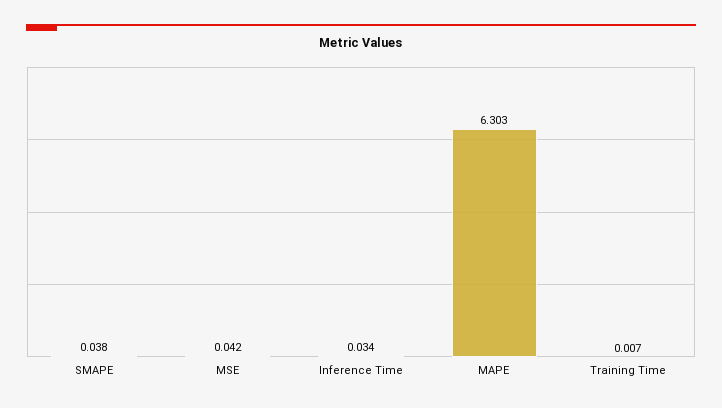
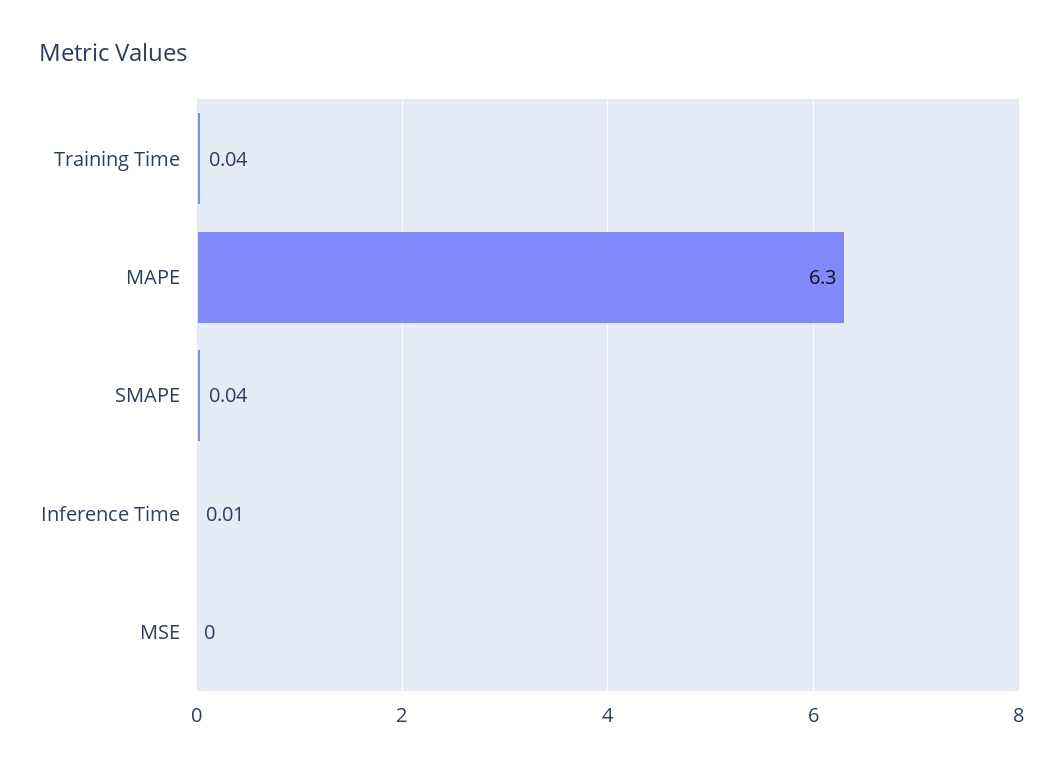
MSE: 0.042 -> 0
Inference Time: 0.034 -> 0.01
Training Time: 0.007 -> 0.04

